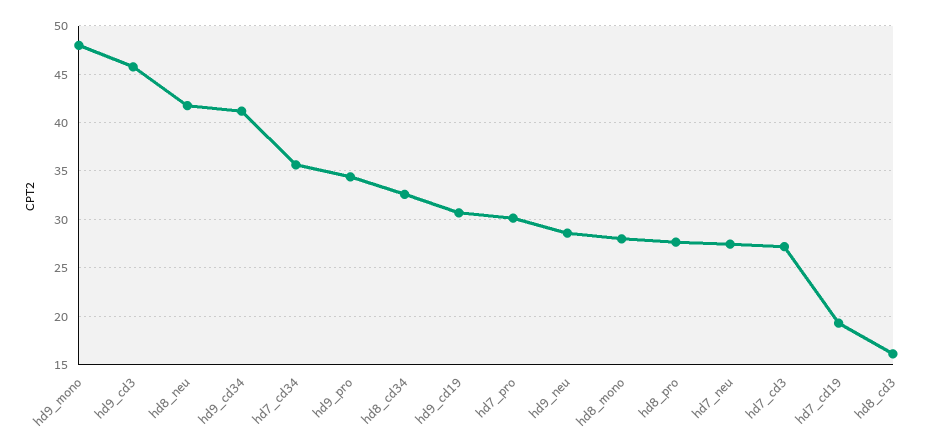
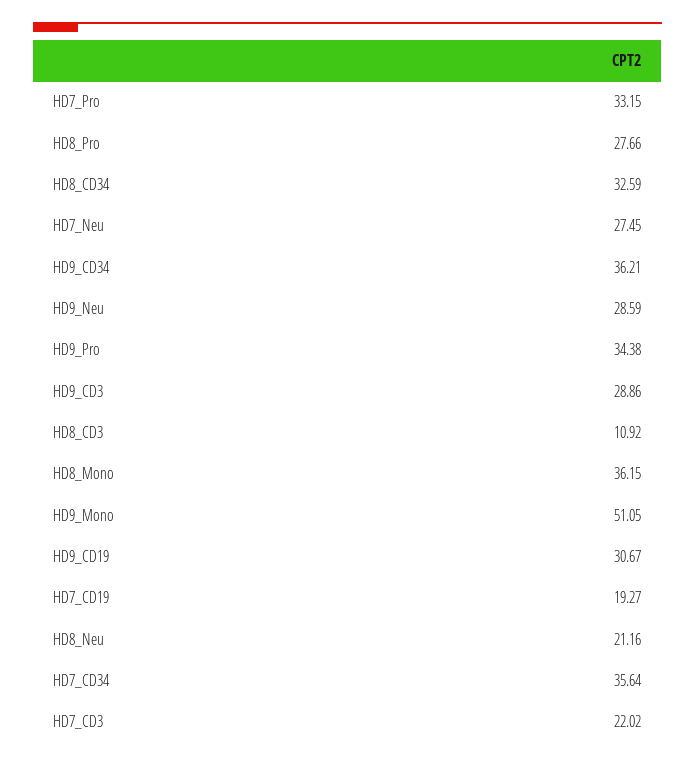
hd9_mono: 48 -> 51.05
hd9_cd3: 46 -> 28.86
hd8_neu: 42 -> 21.16
hd9_cd34: 41 -> 36.21
hd7_pro: 30 -> 33.15
hd8_mono: 28 -> 36.15
hd7_cd3: 27 -> 22.02
hd8_cd3: 16 -> 10.92

